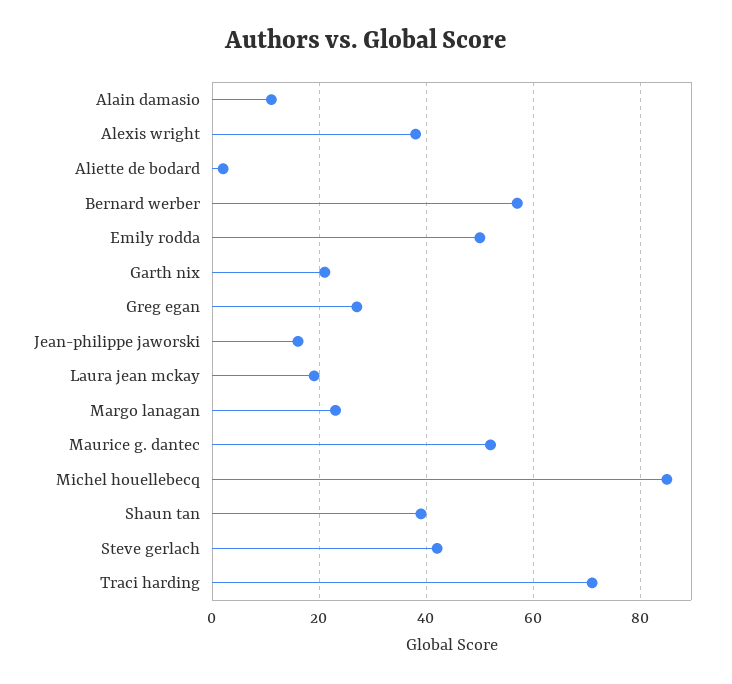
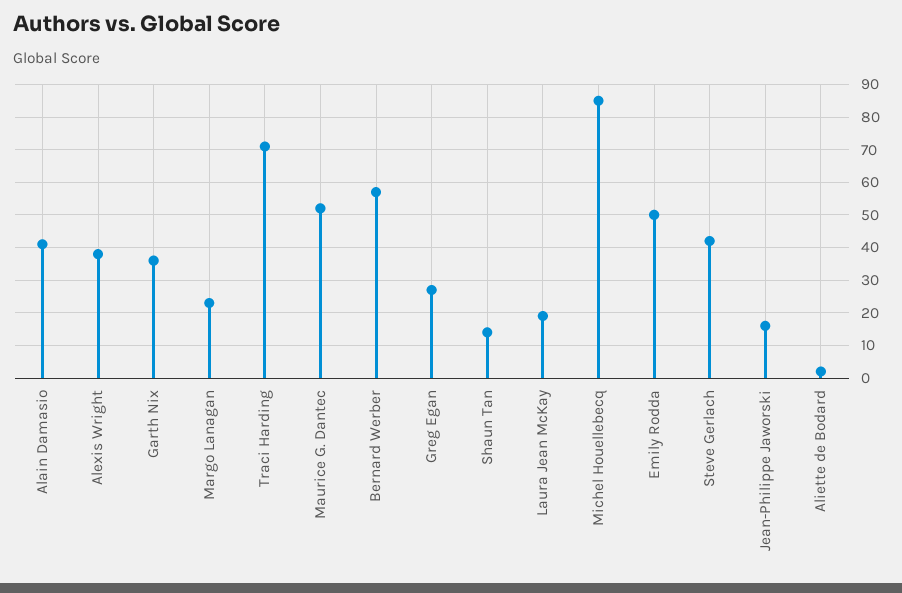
Alain damasio: 10 -> 40
Garth nix: 20 -> 35
Shaun tan: 40 -> 15

